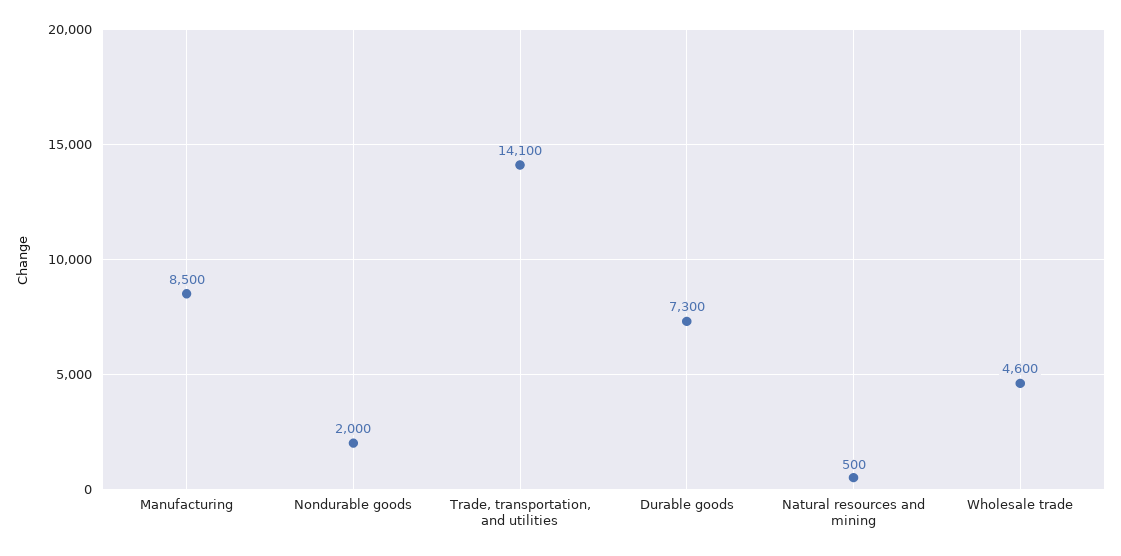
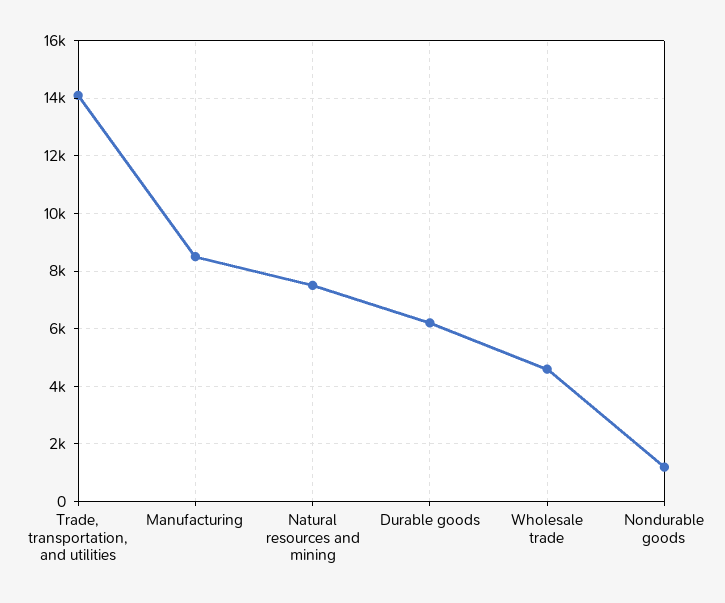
Nondurable goods: 2000 -> 1250
Durable goods: 7300 -> 6250
Natural resources and mining: 500 -> 7500

